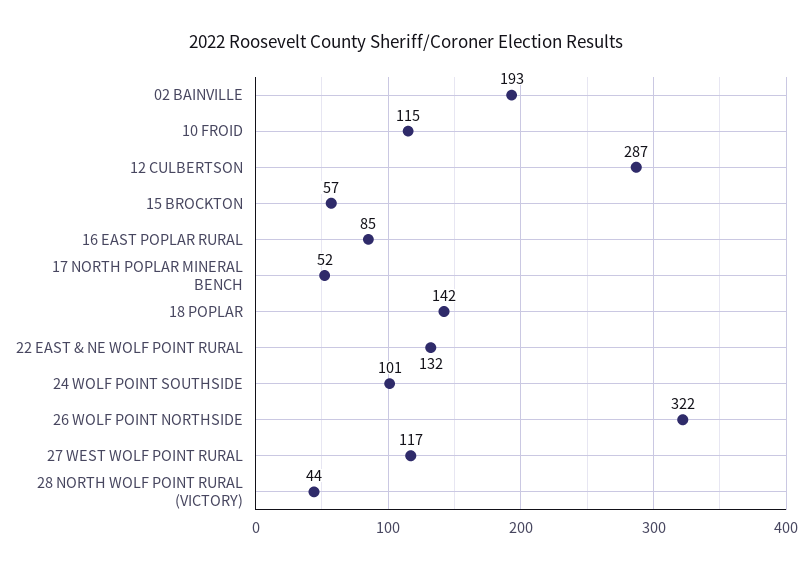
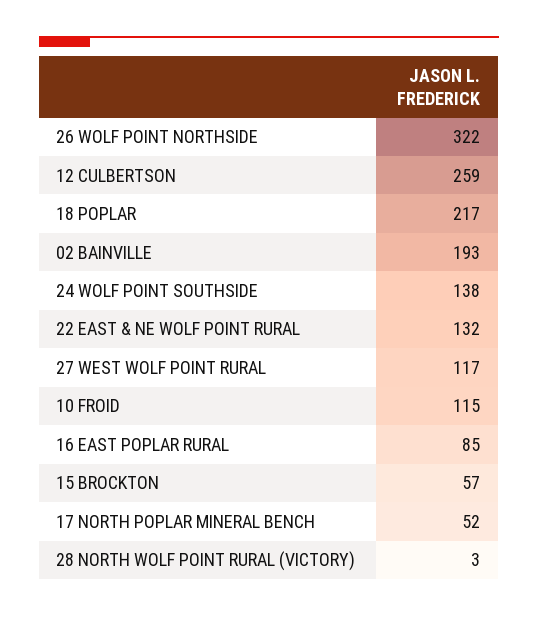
12 CULBERTSON: 287 -> 259
18 POPLAR: 142 -> 217
24 WOLF POINT SOUTHSIDE: 101 -> 138
28 NORTH WOLF POINT RURAL (VICTORY): 44 -> 3

